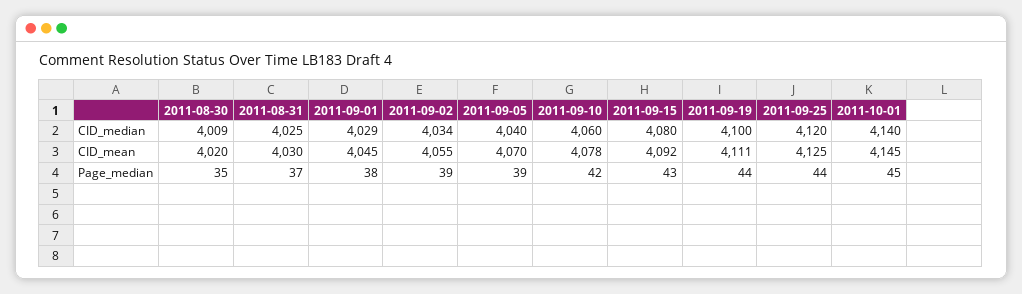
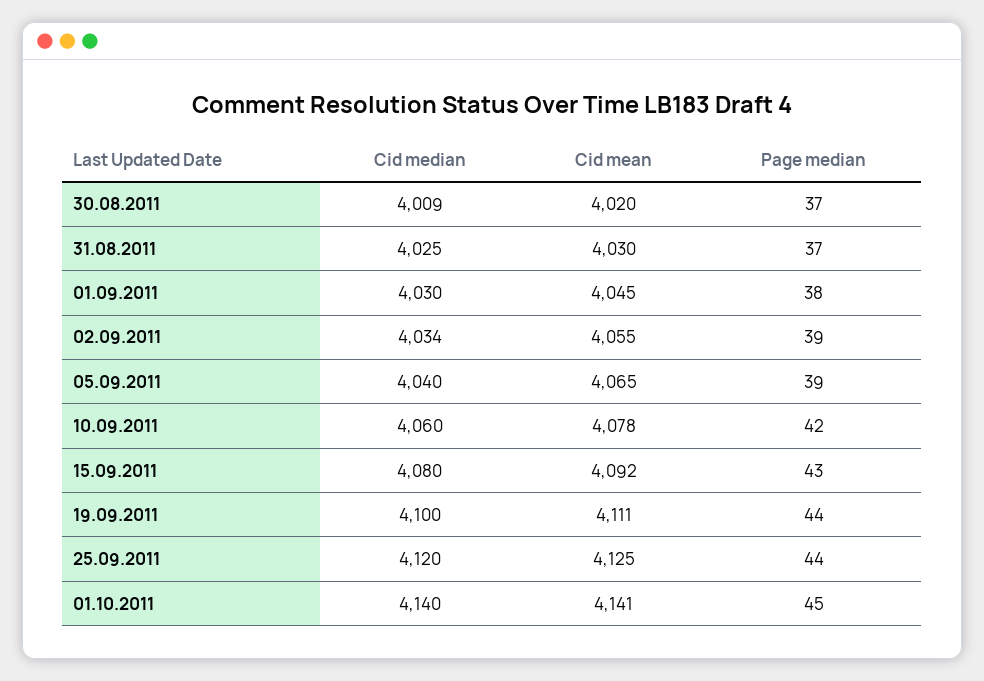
2011-09-01, CID_median: 4029 -> 4030
2011-09-05, CID_mean: 4070 -> 4065
2011-10-01, CID_mean: 4145 -> 4141
2011-08-30, Page_median: 35 -> 37

